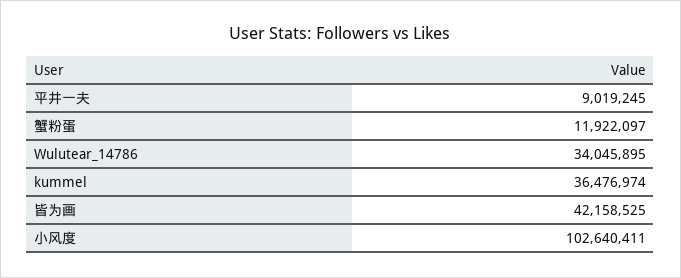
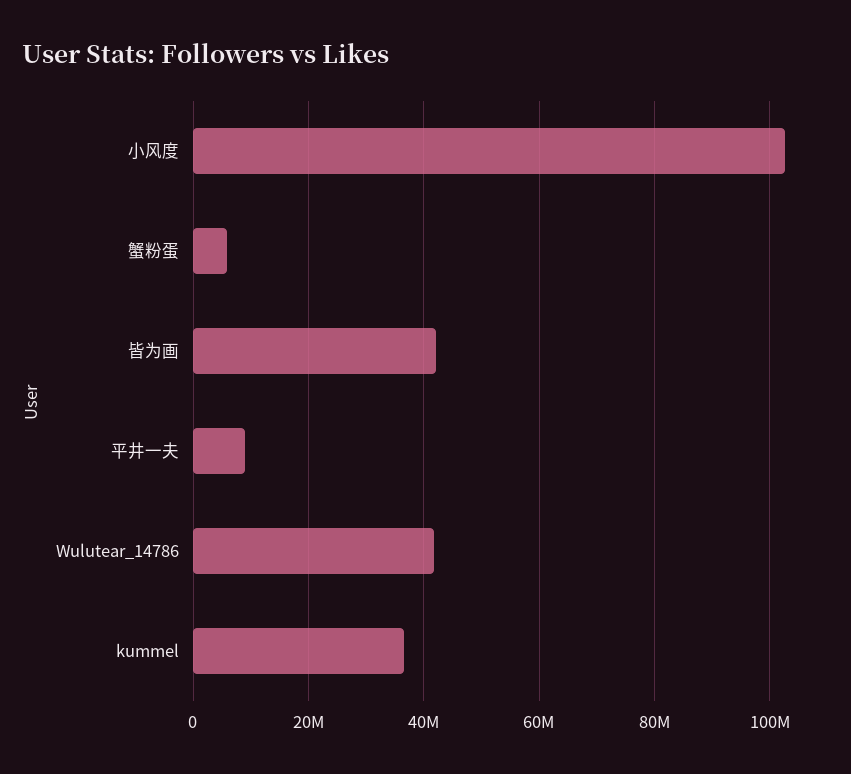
蟹粉蛋: 11922097 -> 6000000
Wulutear_14786: 34045895 -> 42000000

